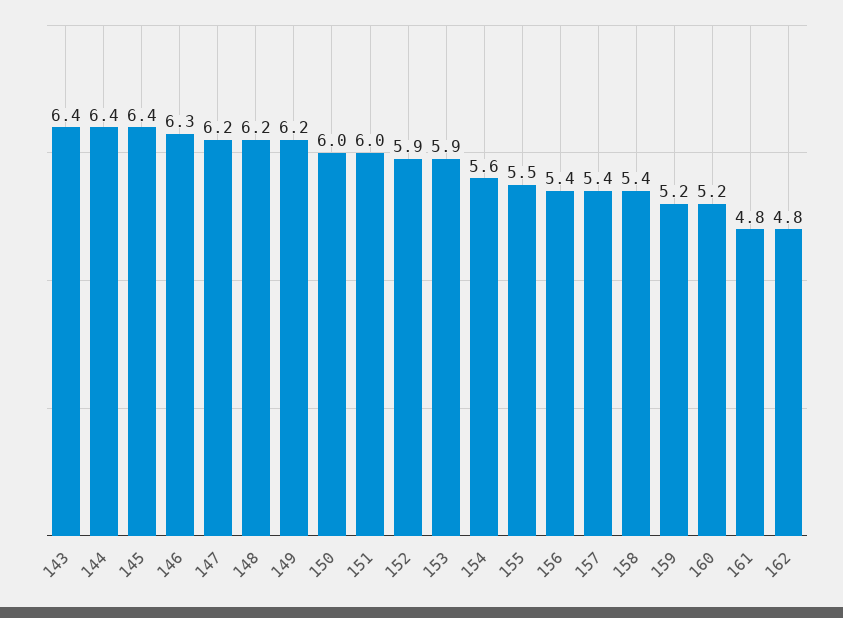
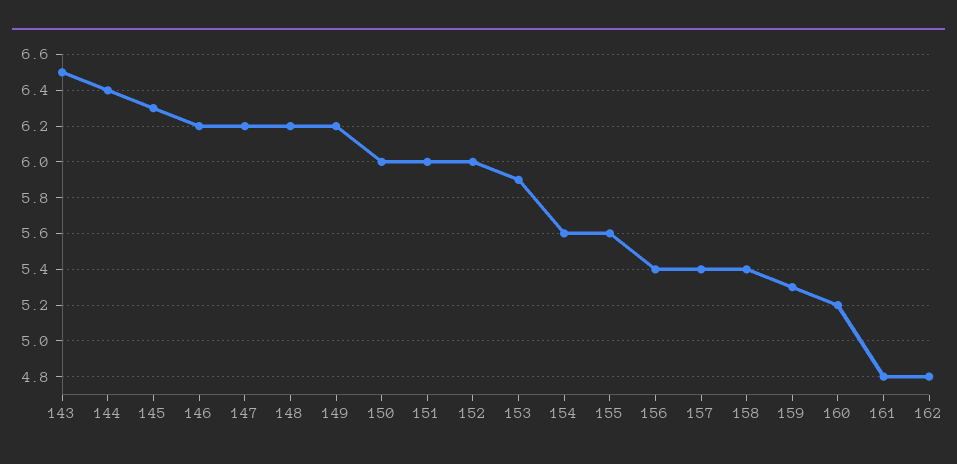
143: 6.4 -> 6.5
145: 6.4 -> 6.3
146: 6.3 -> 6.2
152: 5.9 -> 6
155: 5.5 -> 5.6
159: 5.2 -> 5.3

